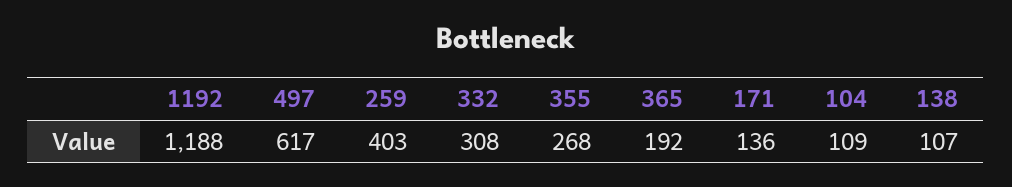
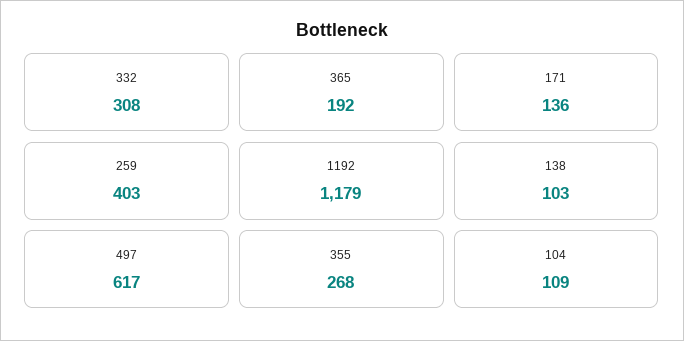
1192: 1188 -> 1179
138: 107 -> 103

